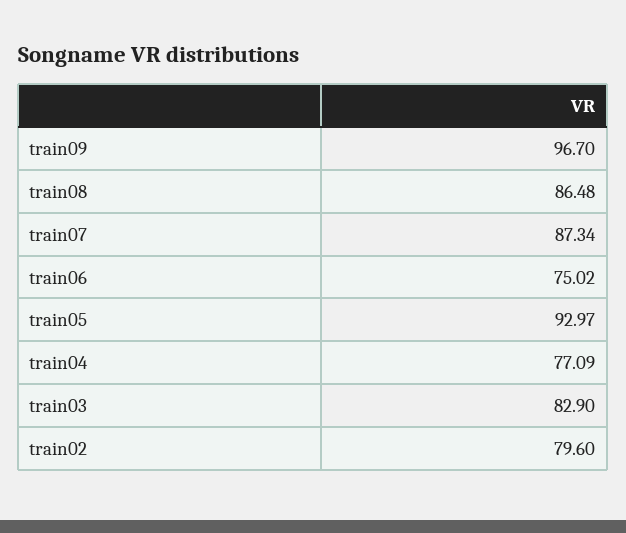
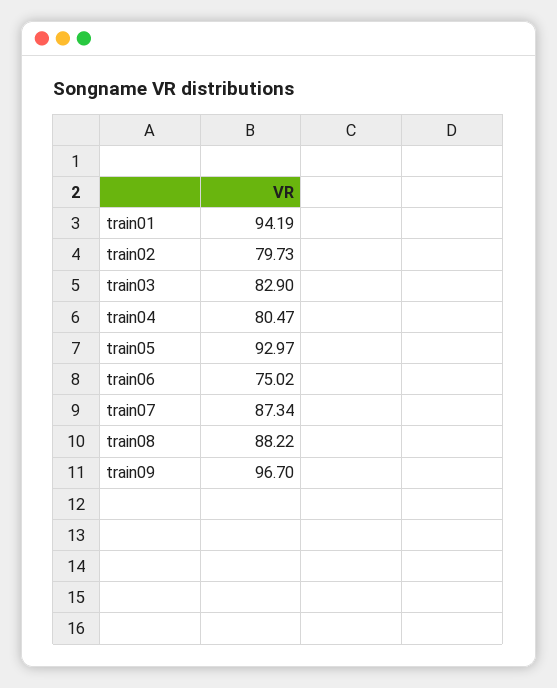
train08: 86.48 -> 88.22
train04: 77.09 -> 80.47
train02: 79.6 -> 79.73
train01: none -> 94.19

